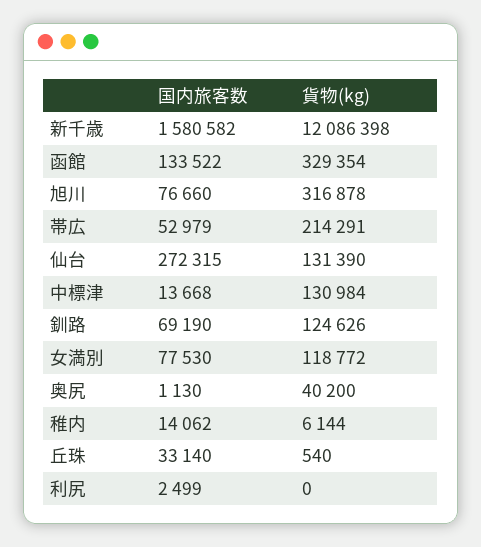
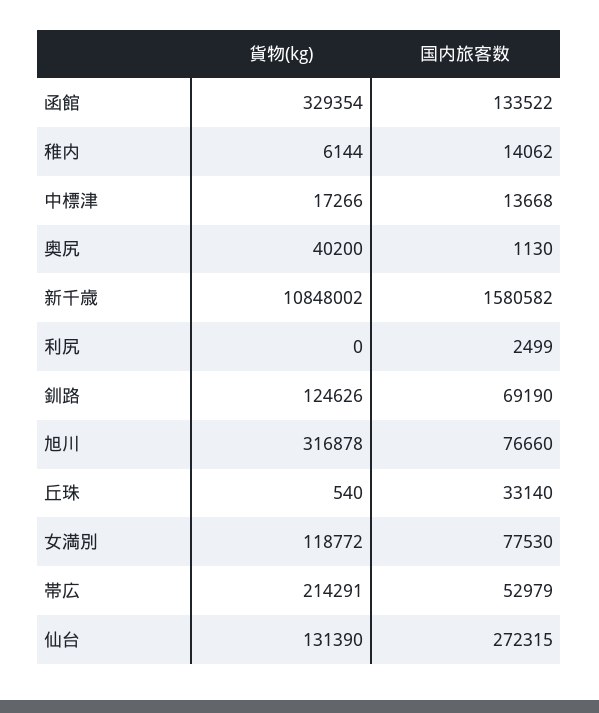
貨物(kg), 新千歳: 12086398 -> 10848002
貨物(kg), 中標津: 130984 -> 17266

